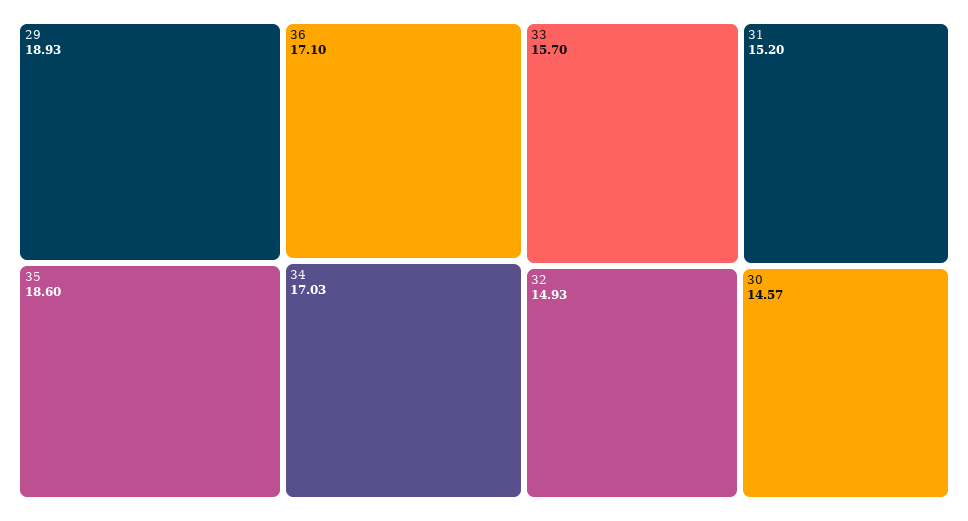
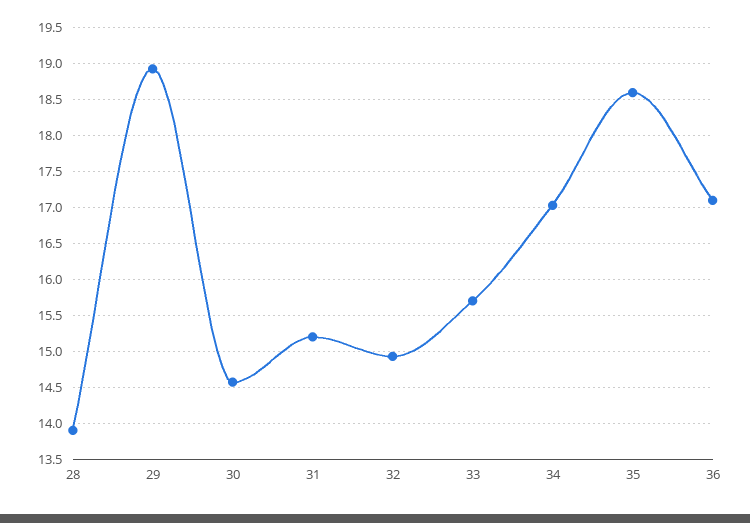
28: none -> 13.9

